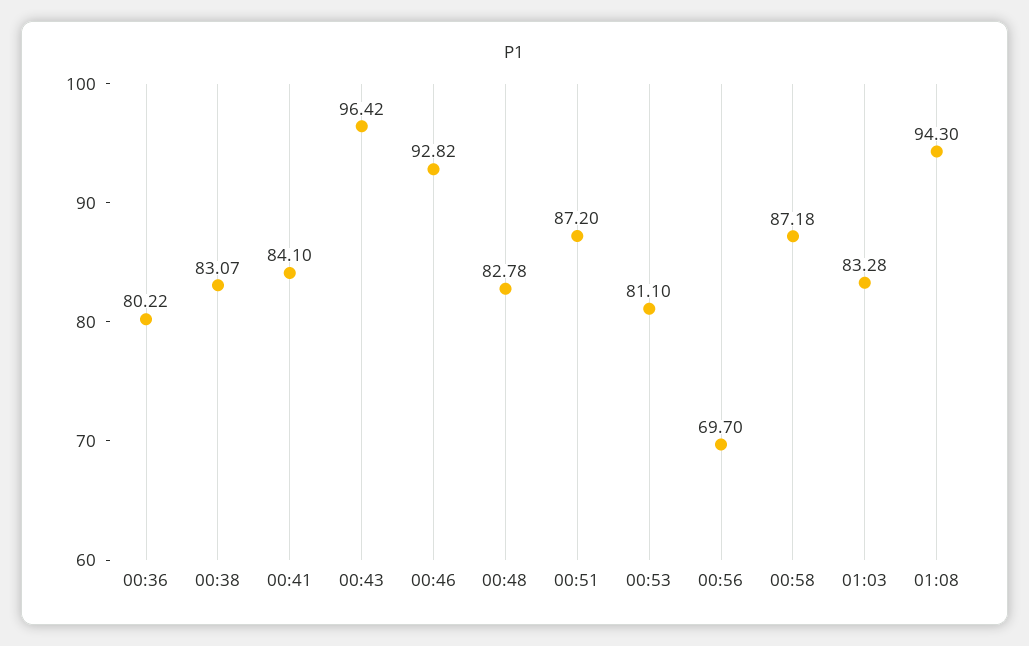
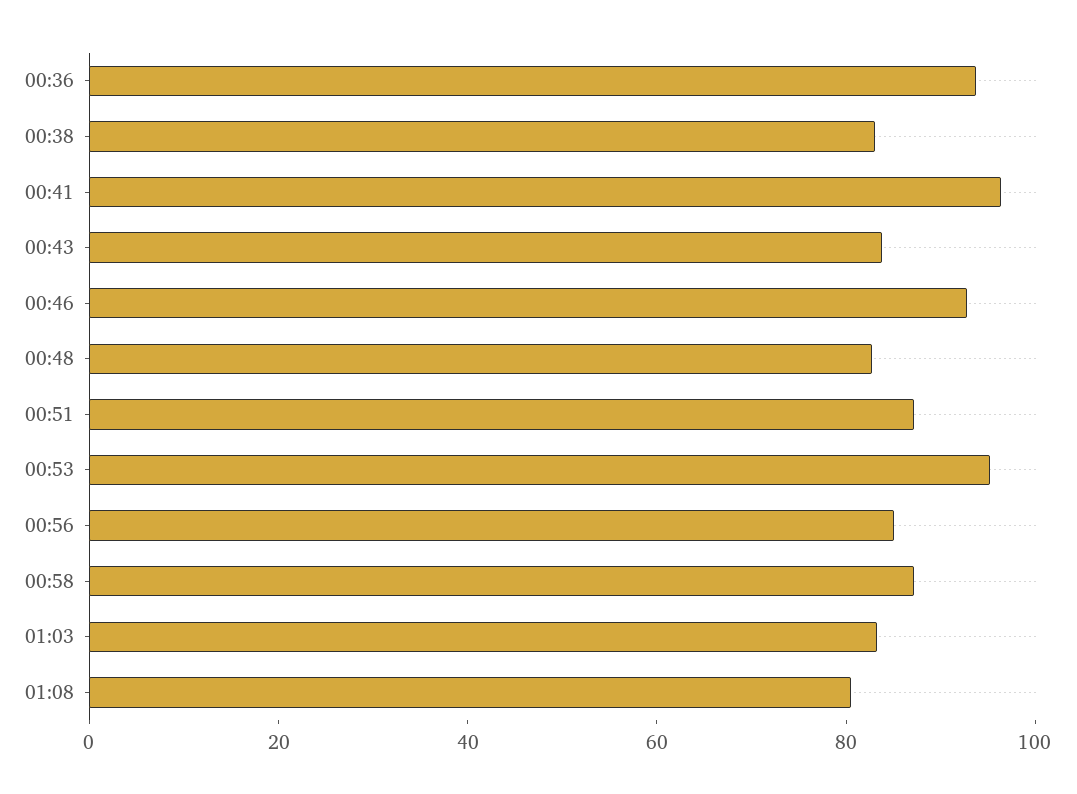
00:36: 80.22 -> 95
00:41: 84.1 -> 95
00:43: 96.42 -> 85
00:53: 81.1 -> 95
00:56: 69.7 -> 85
01:08: 94.3 -> 80

